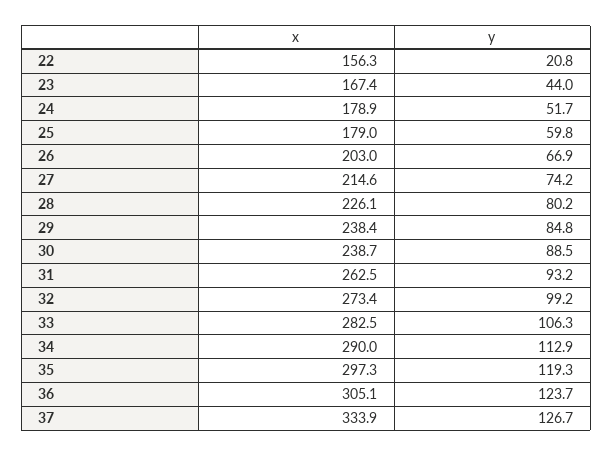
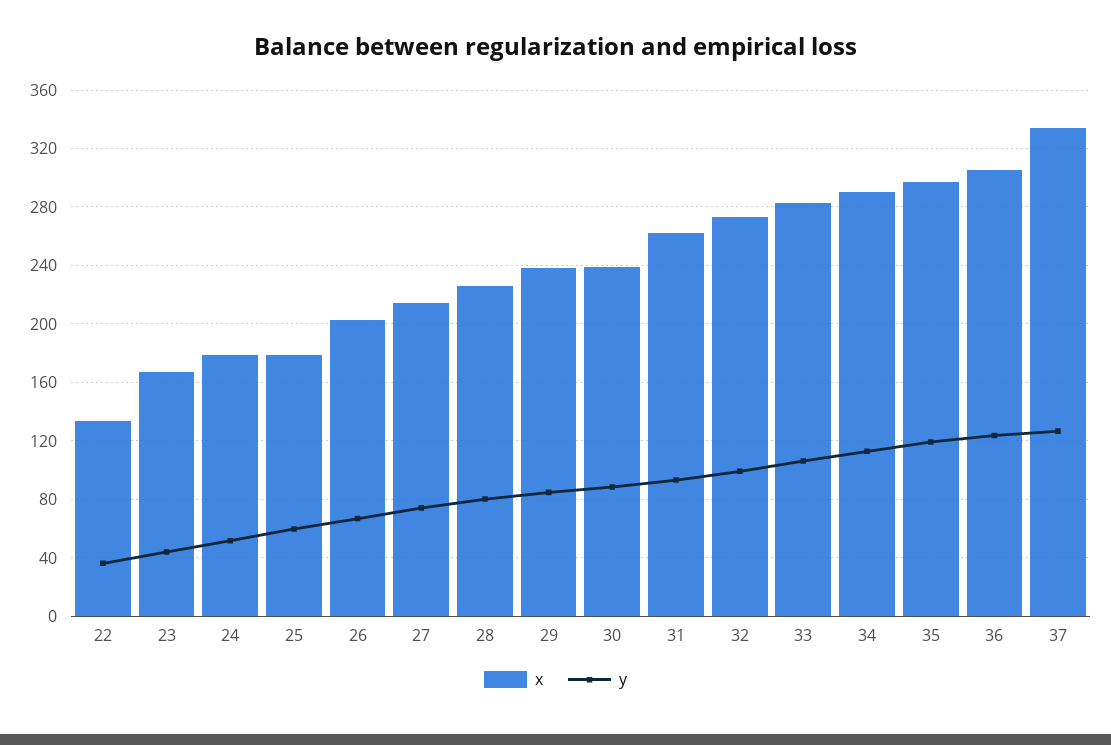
x, 22: 156.3 -> 135
y, 22: 20.8 -> 35

